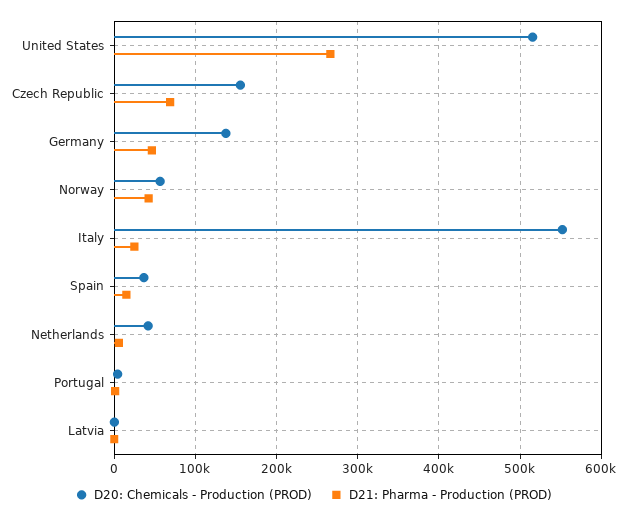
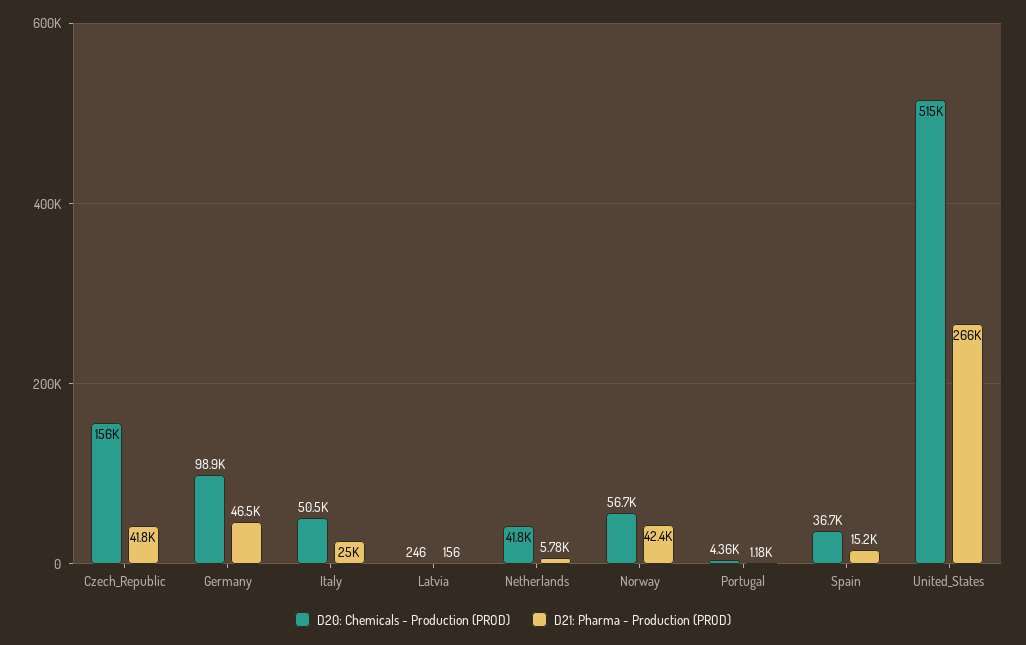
D21: Pharma - Production (PROD), Czech Republic: 70000 -> 41800
D20: Chemicals - Production (PROD), Germany: 140000 -> 98900
D20: Chemicals - Production (PROD), Italy: 550000 -> 50500

